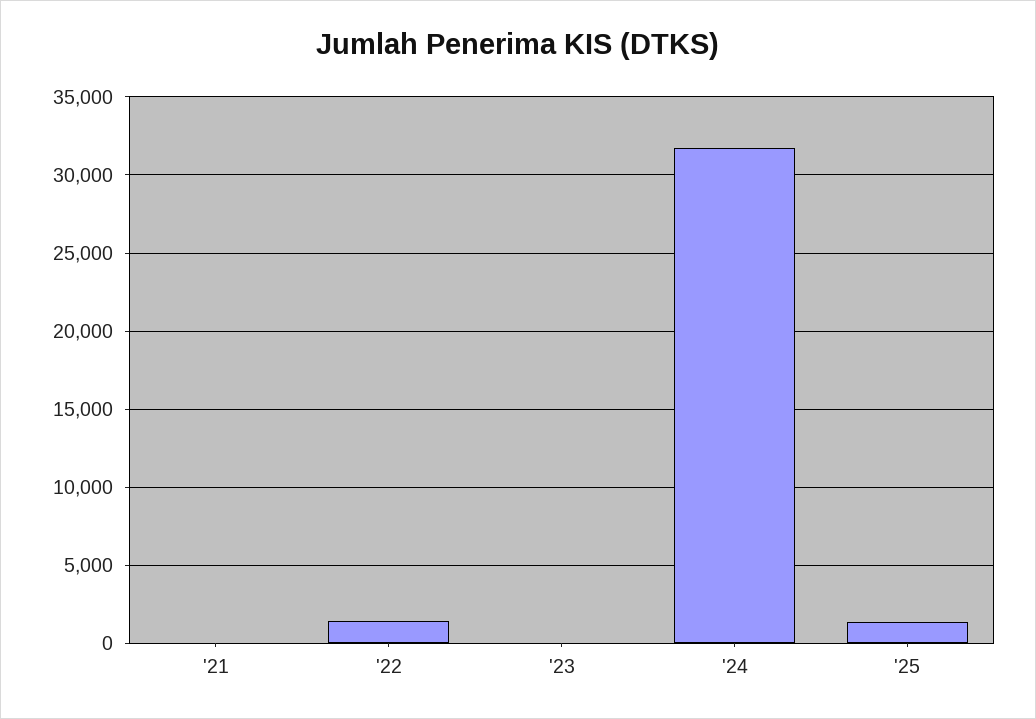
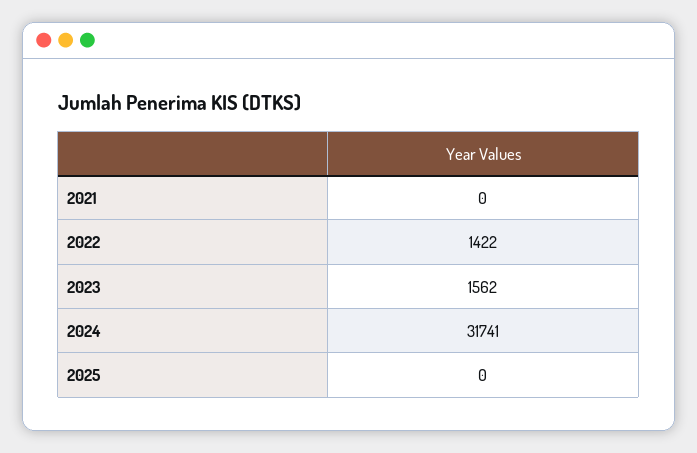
'23: 0 -> 1562
'25: 1500 -> 0

